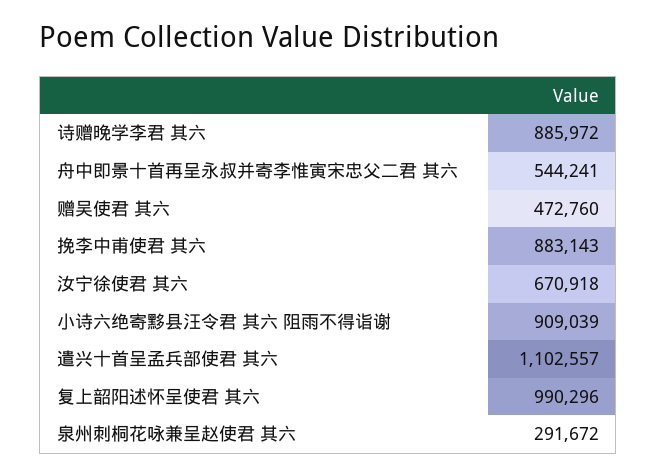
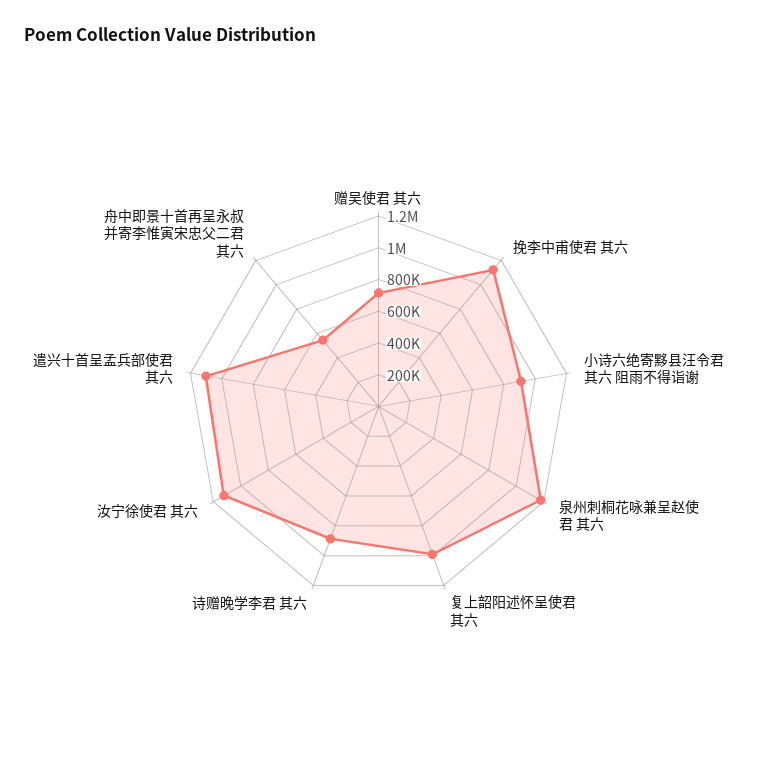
赠吴使君 其六: 472760 -> 700000
挽李中甫使君 其六: 883143 -> 1100000
汝宁徐使君 其六: 670918 -> 1100000
泉州刺桐花咏兼呈赵使君 其六: 291672 -> 1200000

